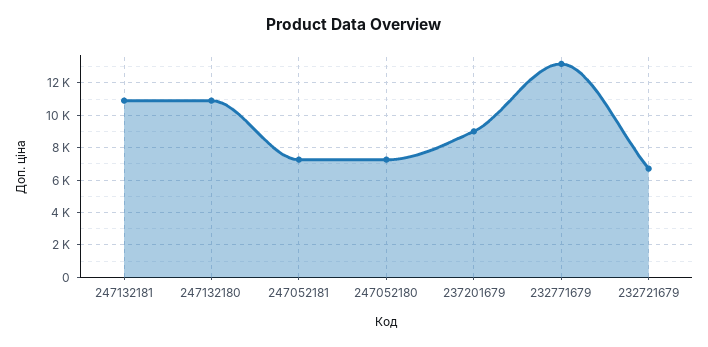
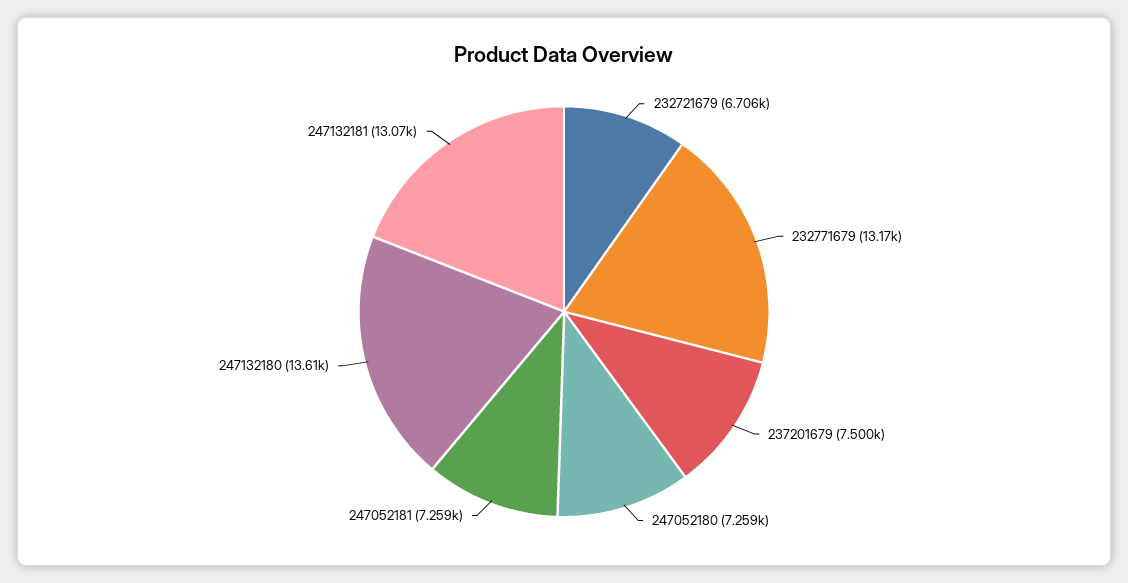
247132181: 11000 -> 13070
247132180: 11000 -> 13610
237201679: 9000 -> 7500

